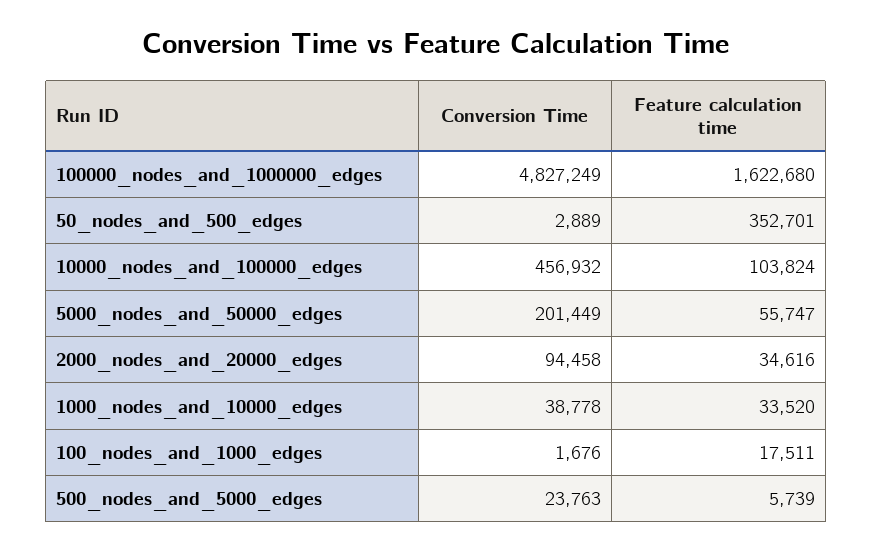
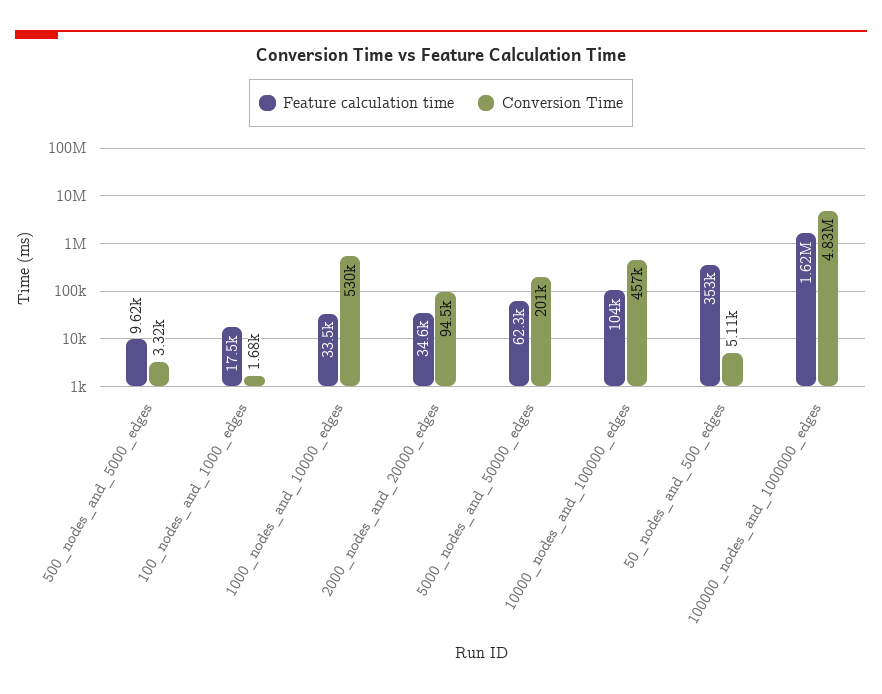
Conversion Time, 50_nodes_and_500_edges: 2889 -> 5110
Feature calculation time, 5000_nodes_and_50000_edges: 55747 -> 62300
Conversion Time, 1000_nodes_and_10000_edges: 38778 -> 530000
Conversion Time, 500_nodes_and_5000_edges: 23763 -> 3320
Feature calculation time, 500_nodes_and_5000_edges: 5739 -> 9620

